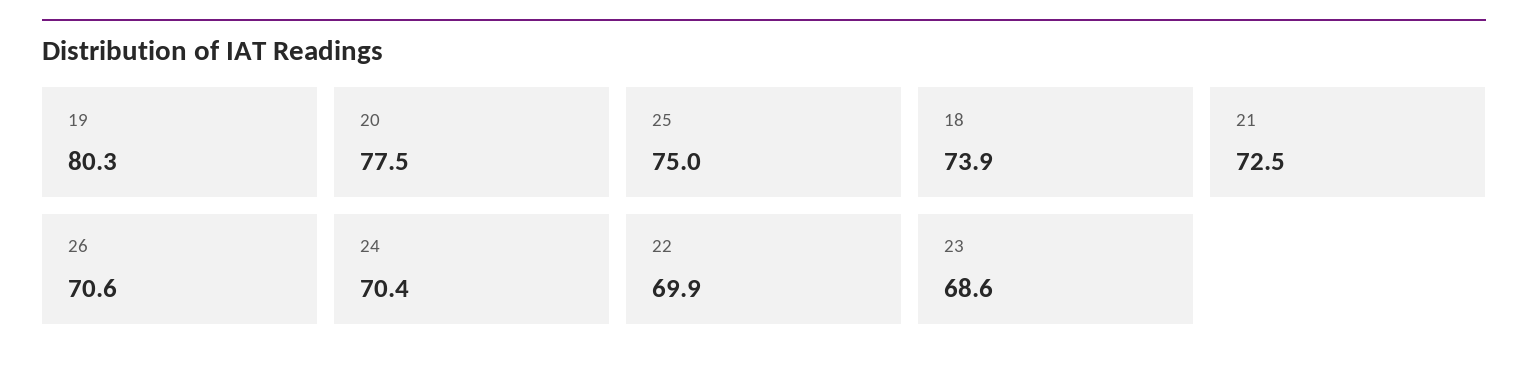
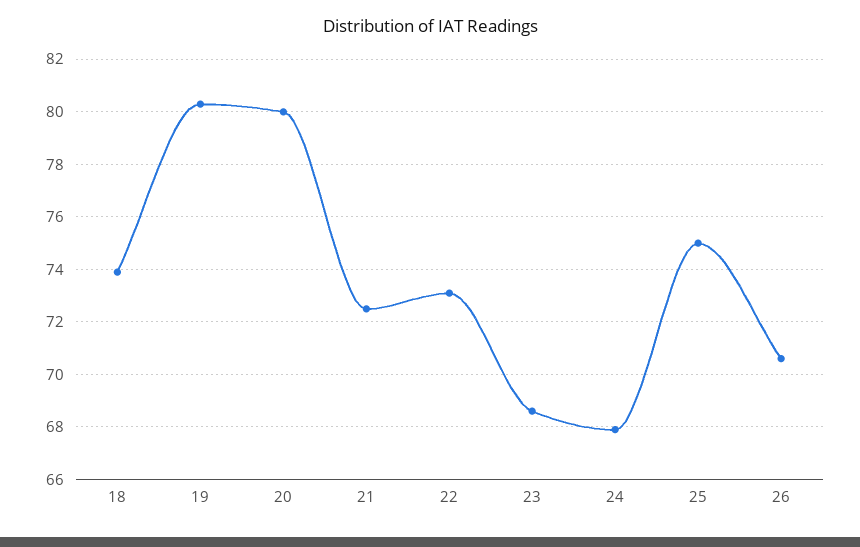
20: 77.5 -> 80
24: 70.4 -> 68
22: 69.9 -> 73

